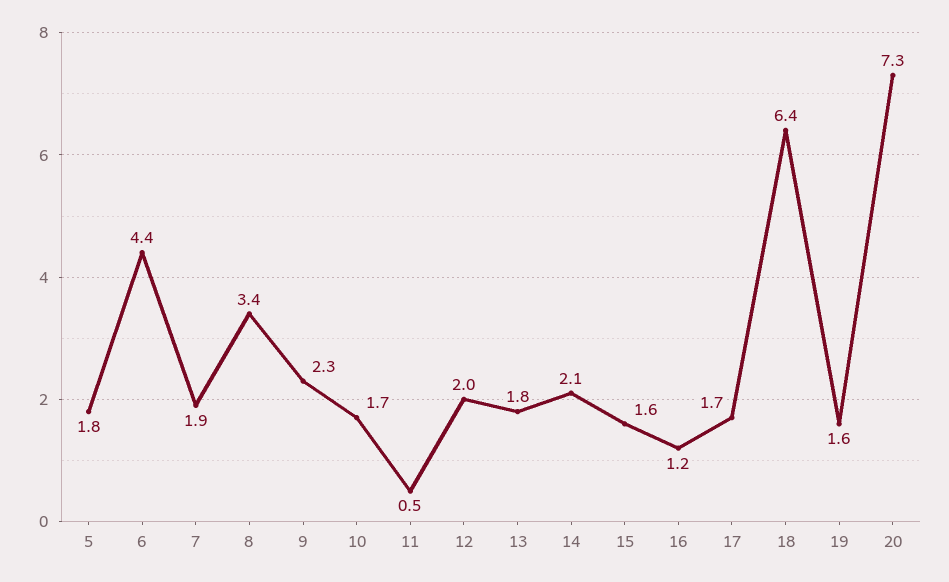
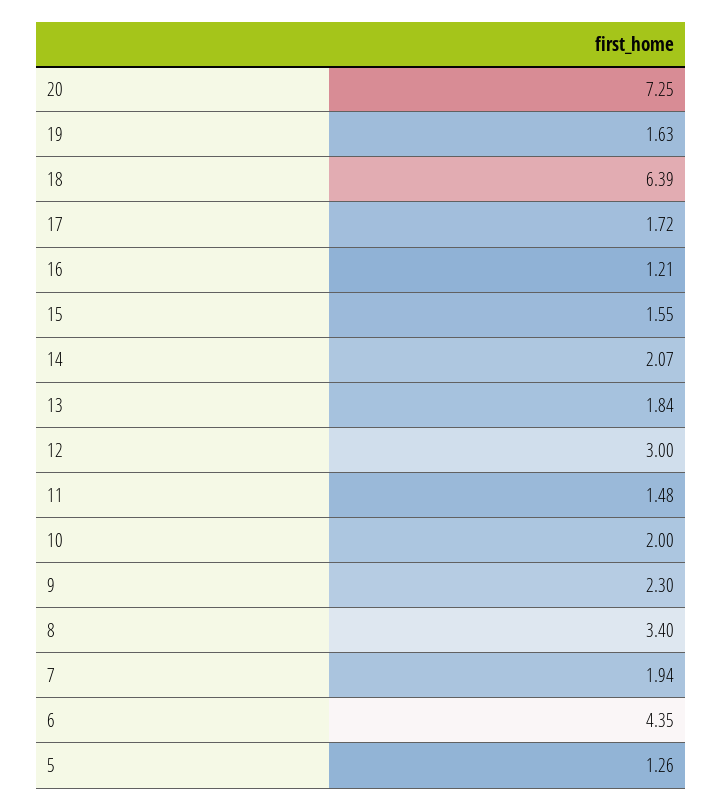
5: 1.8 -> 1.26
10: 1.7 -> 2
11: 0.5 -> 1.48
12: 2 -> 3

